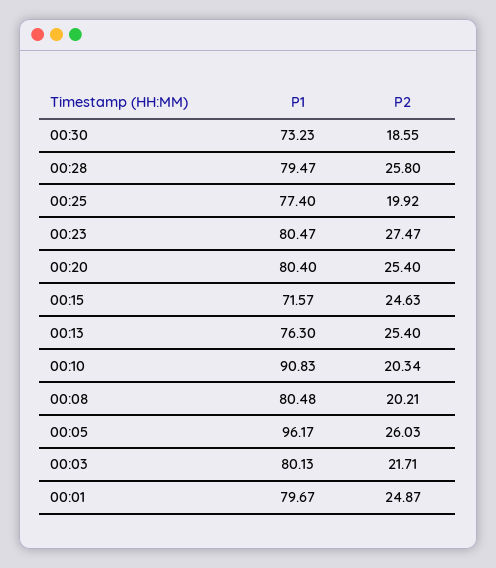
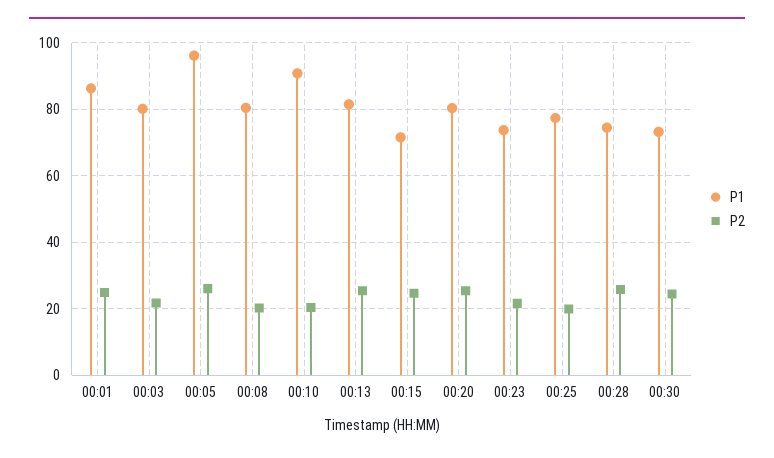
P2, 00:30: 18.55 -> 24
P1, 00:28: 79.47 -> 74
P1, 00:23: 80.47 -> 74
P2, 00:23: 27.47 -> 22
P1, 00:13: 76.3 -> 82
P1, 00:01: 79.67 -> 86

